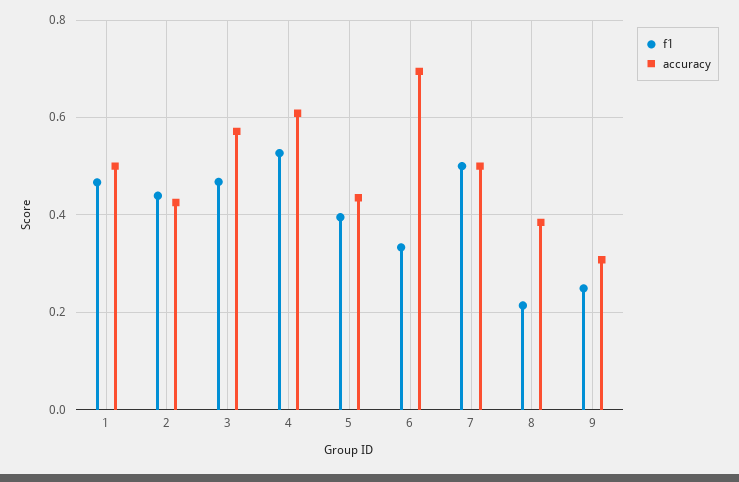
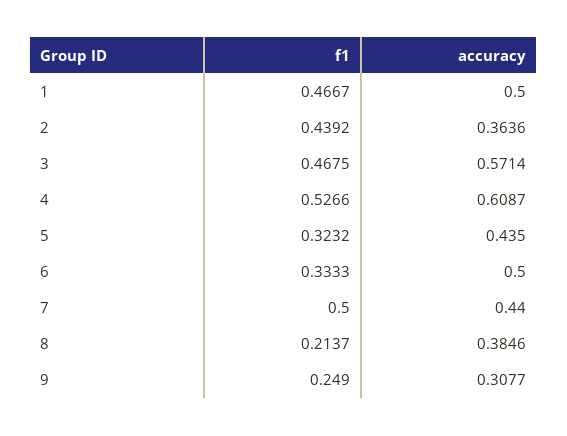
accuracy, 2: 0.42 -> 0.3636
f1, 5: 0.4 -> 0.3232
accuracy, 6: 0.7 -> 0.5
accuracy, 7: 0.5 -> 0.44

